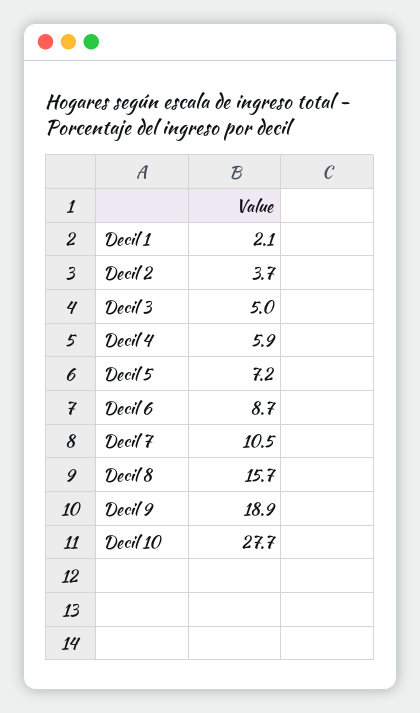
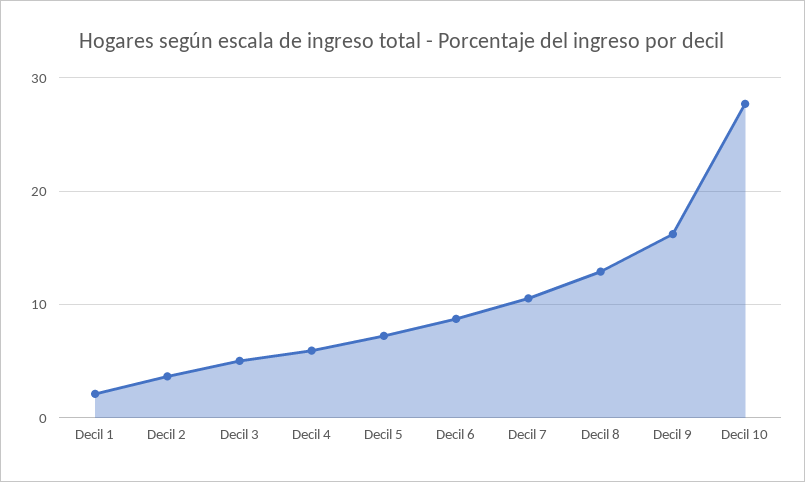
Decil 8: 15.7 -> 13
Decil 9: 18.9 -> 16

